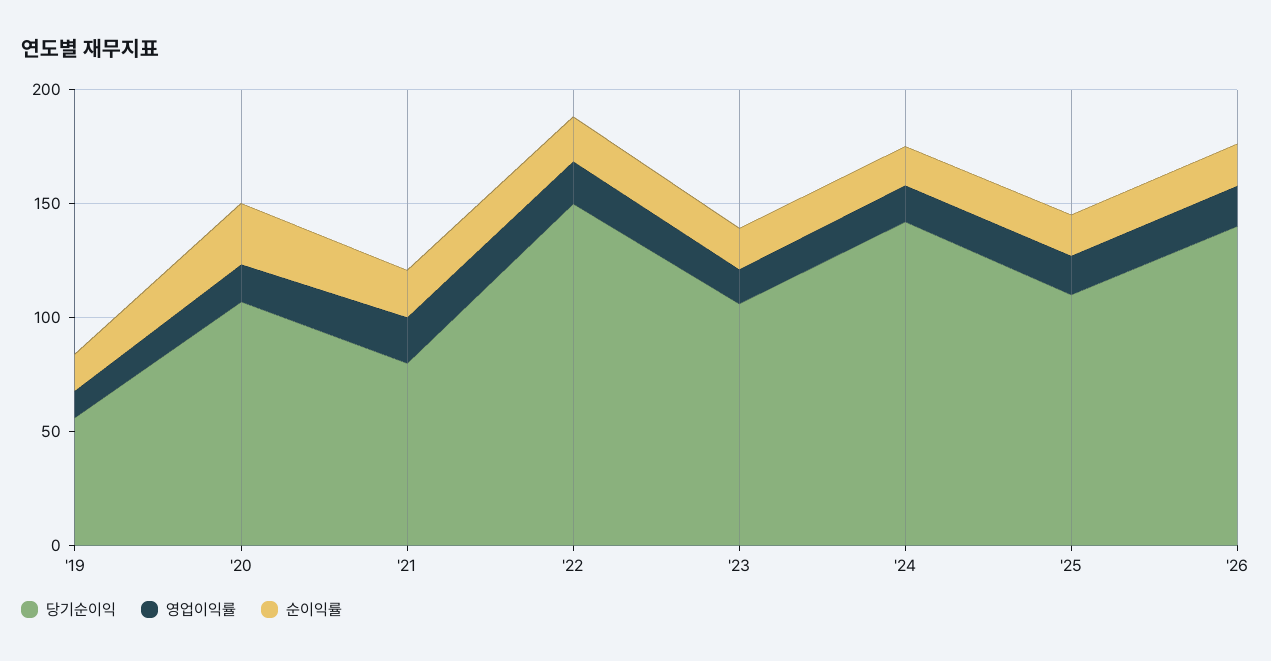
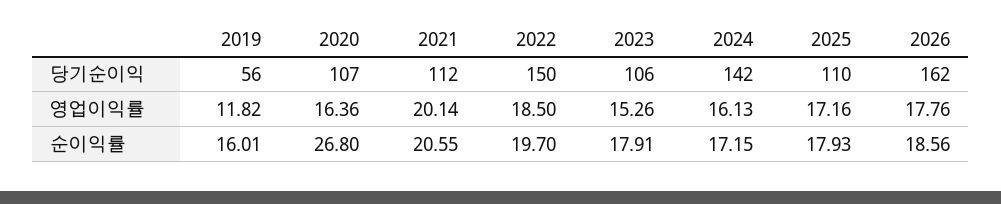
당기순이익, '21: 80 -> 112
당기순이익, '26: 140 -> 162

